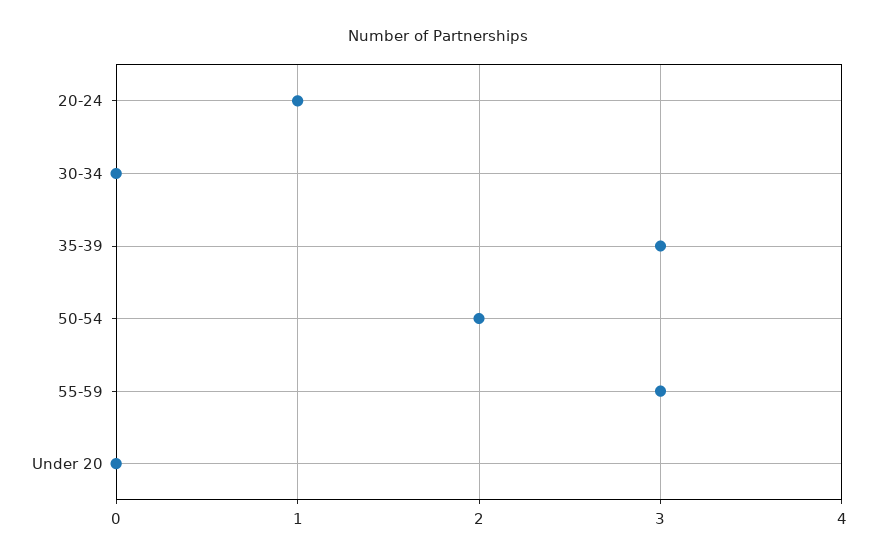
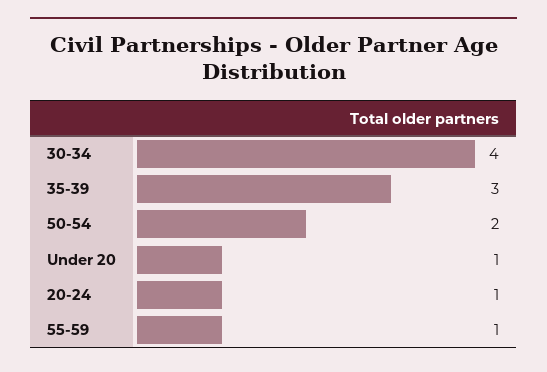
30-34: 0 -> 4
55-59: 3 -> 1
Under 20: 0 -> 1

